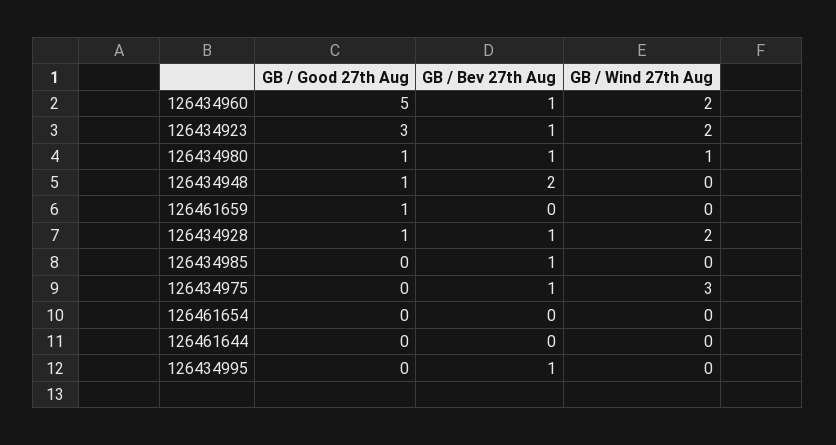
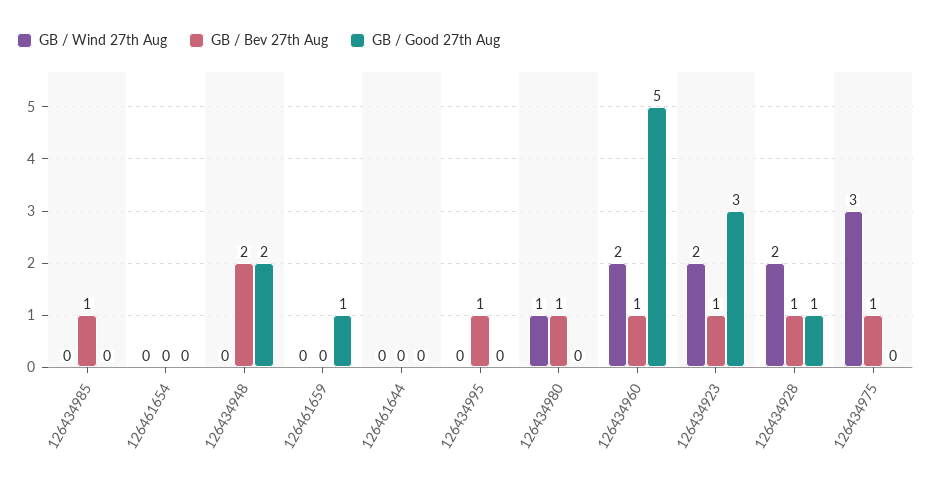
GB / Good 27th Aug, 126434980: 1 -> 0
GB / Good 27th Aug, 126434948: 1 -> 2

